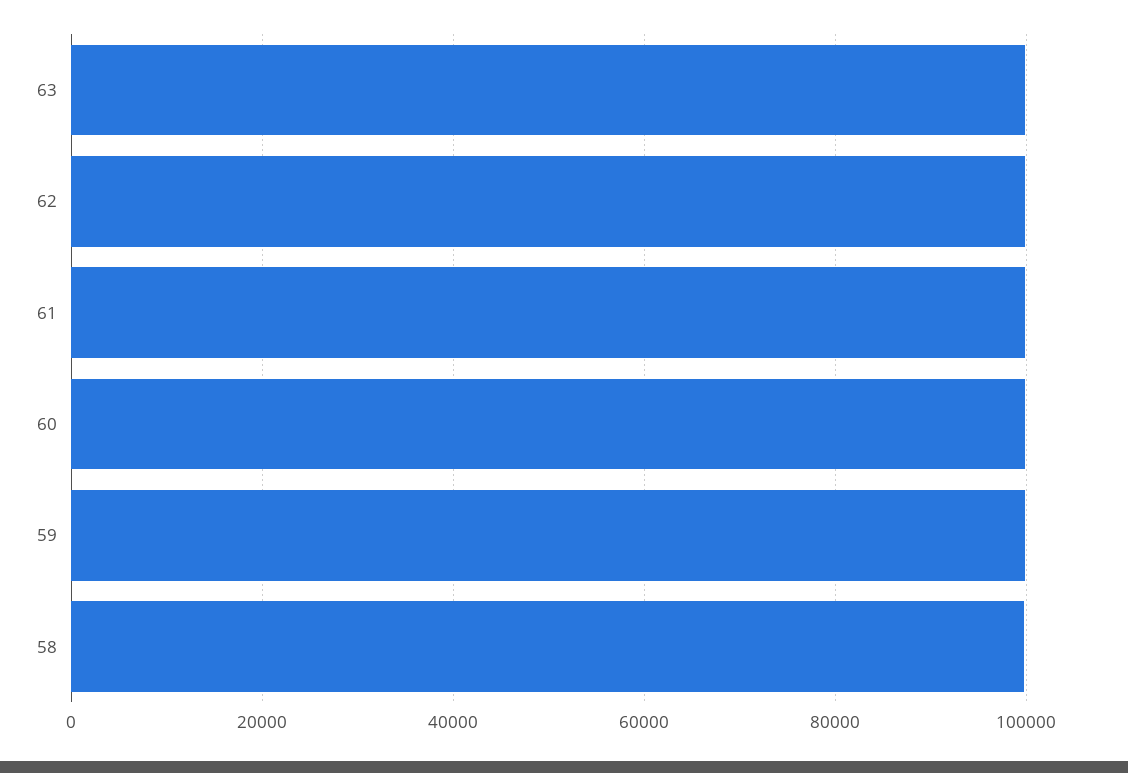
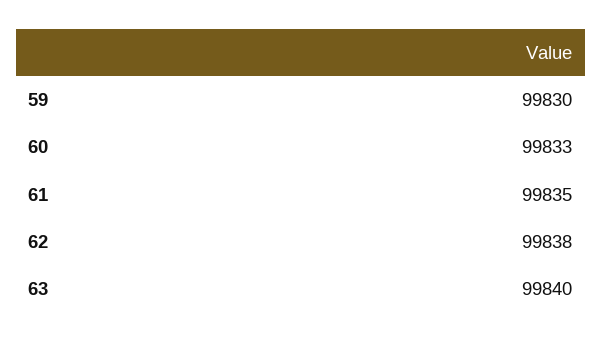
58: 100000 -> none

